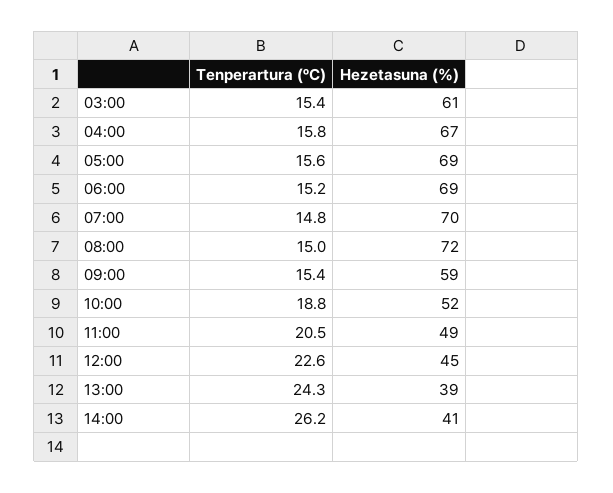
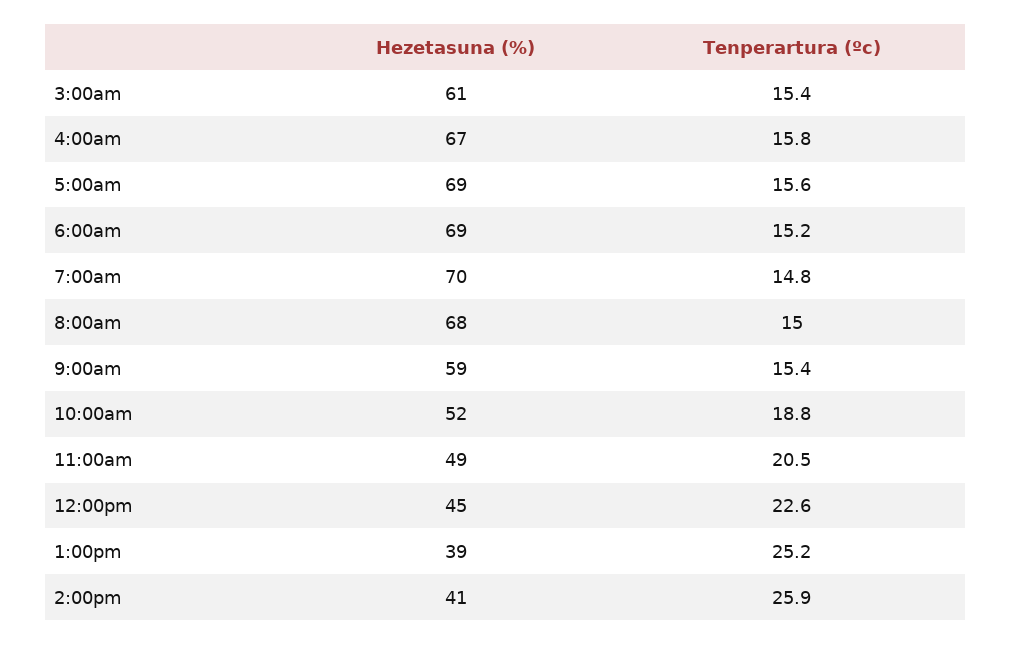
Hezetasuna (%), 08:00: 72 -> 68
Tenperartura (ºC), 13:00: 24.3 -> 25.2
Tenperartura (ºC), 14:00: 26.2 -> 25.9

